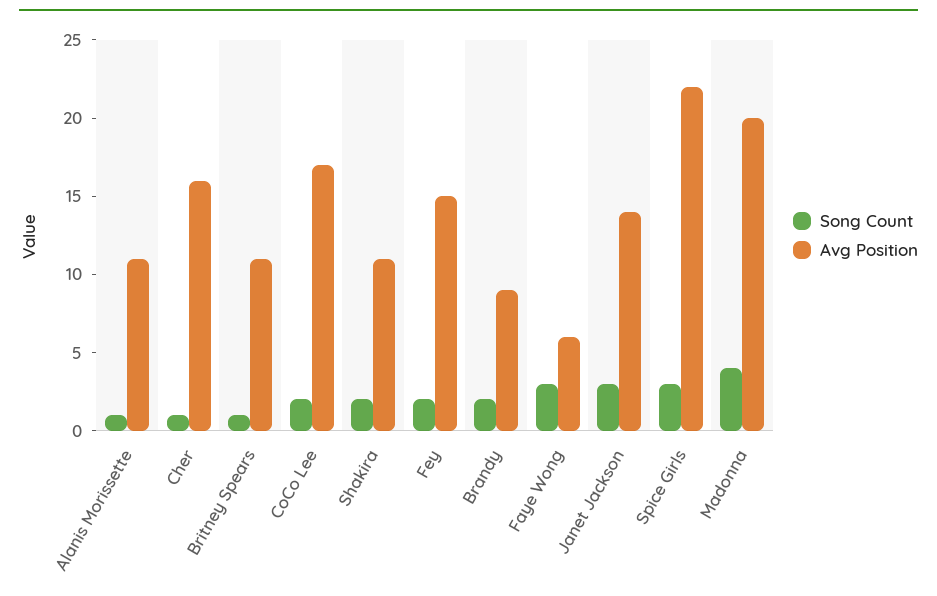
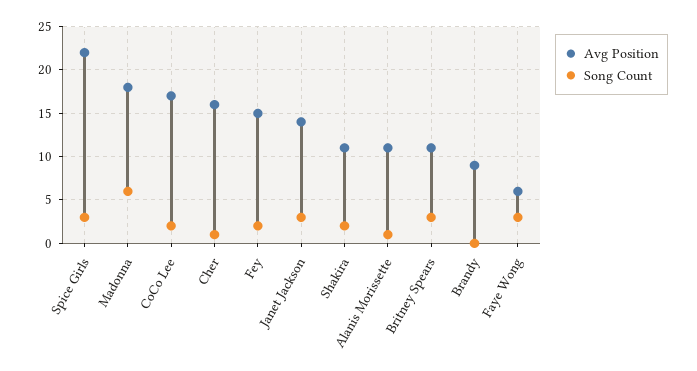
Song Count, Britney Spears: 1 -> 3
Song Count, Brandy: 2 -> 0
Song Count, Madonna: 4 -> 6
Avg Position, Madonna: 20 -> 18

